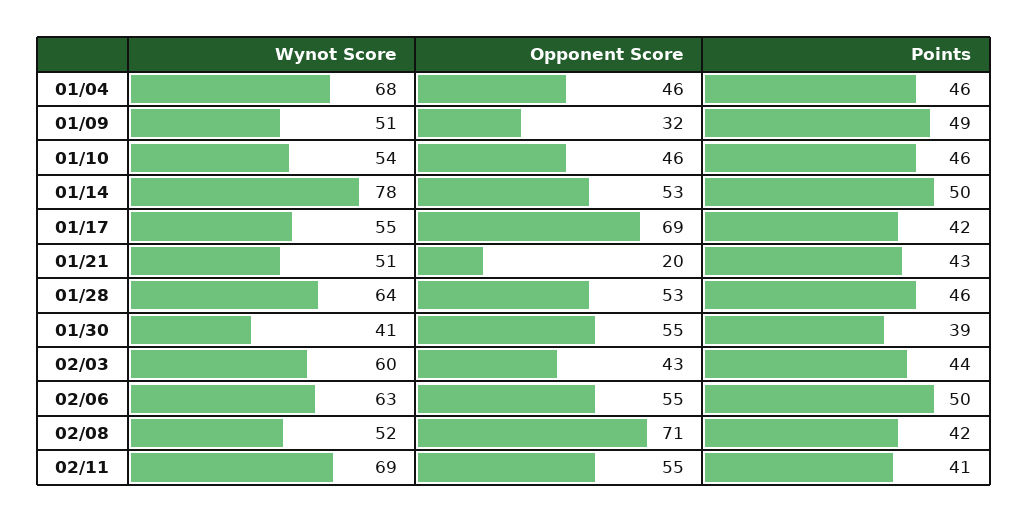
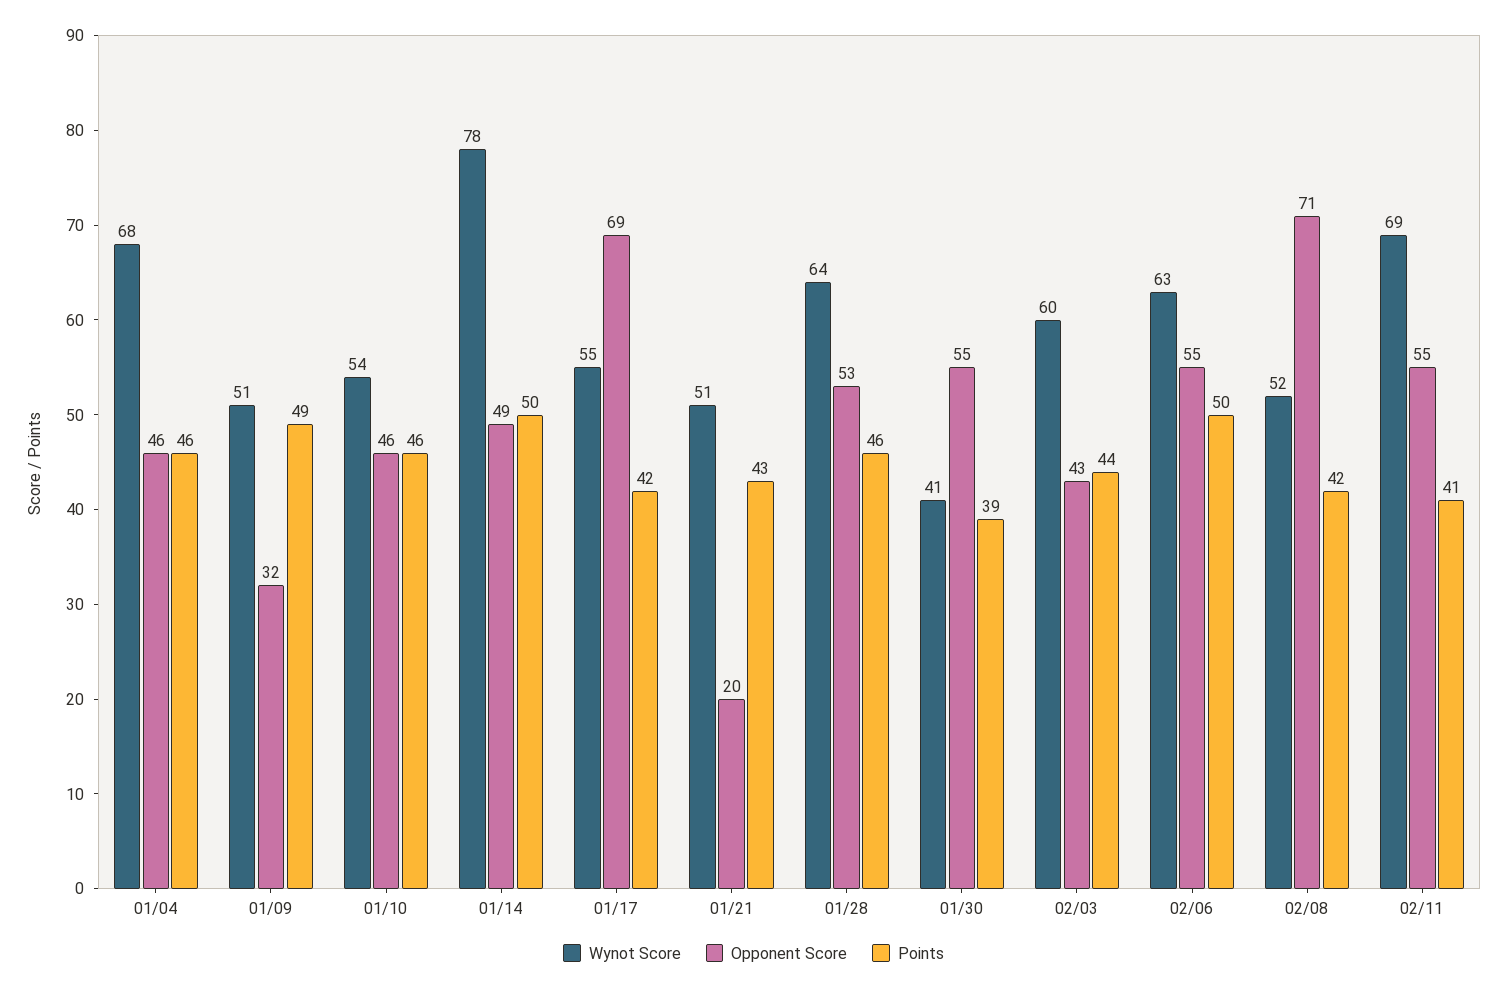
Opponent Score, 01/14: 53 -> 49

